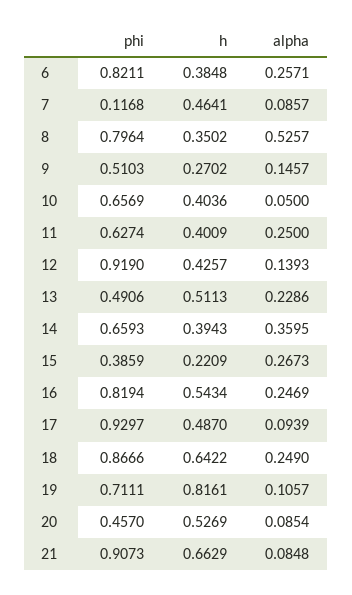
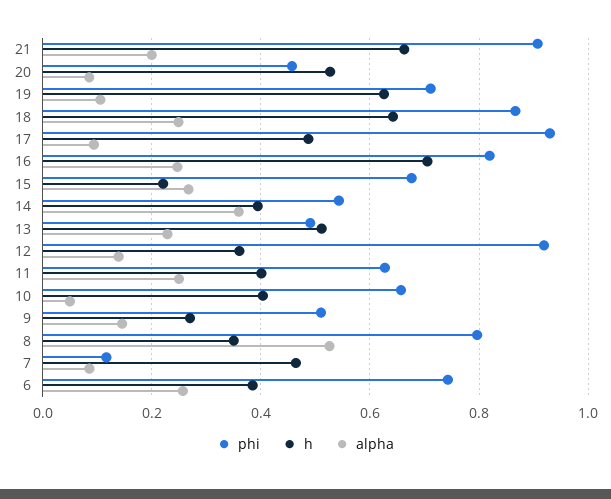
phi, 6: 0.8211 -> 0.74
h, 12: 0.4257 -> 0.36
phi, 14: 0.6593 -> 0.54
phi, 15: 0.3859 -> 0.68
h, 16: 0.5434 -> 0.7
h, 19: 0.8161 -> 0.62
alpha, 21: 0.0848 -> 0.2

